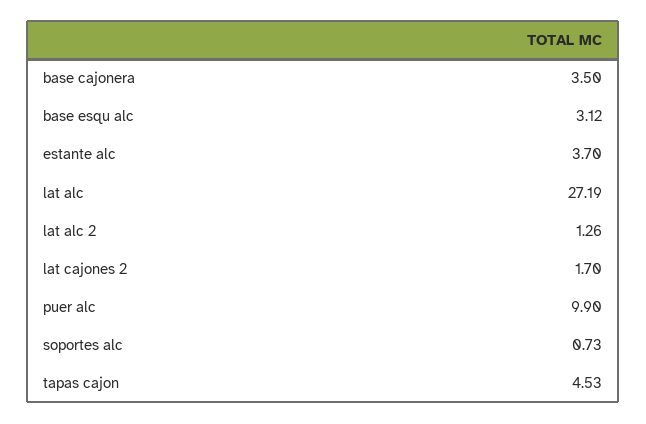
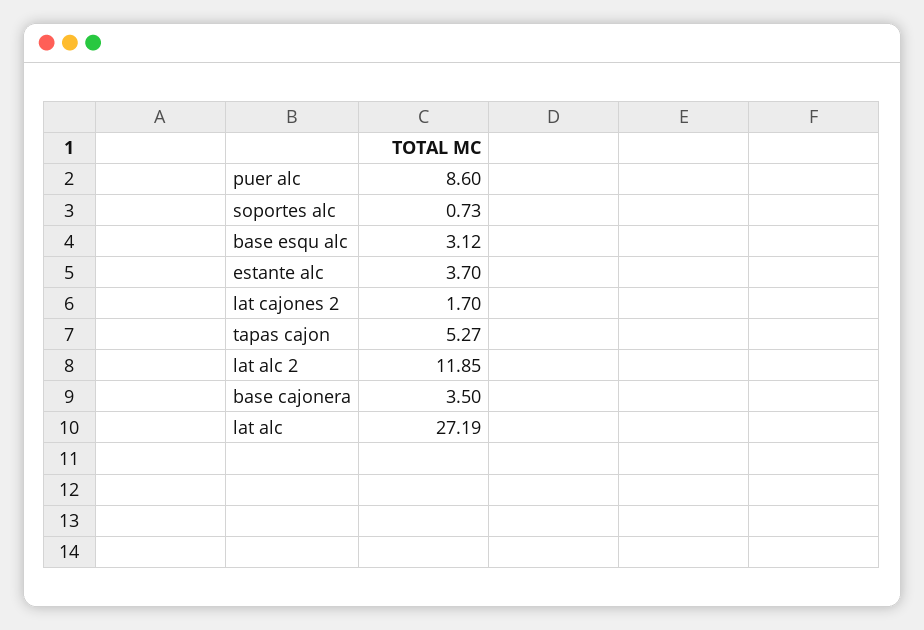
lat alc 2: 1.26 -> 11.85
puer alc: 9.9 -> 8.6
tapas cajon: 4.53 -> 5.27

